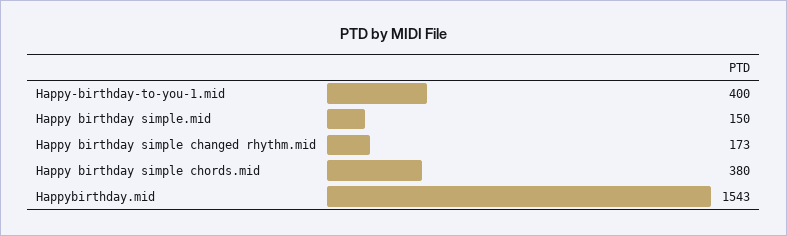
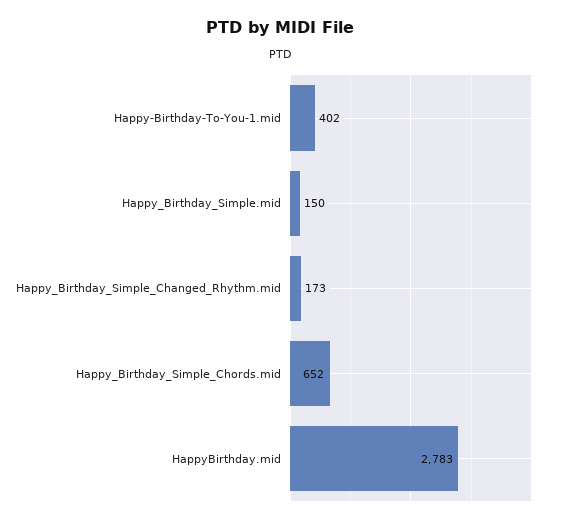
Happy-birthday-to-you-1.mid: 400 -> 402
Happy birthday simple chords.mid: 380 -> 652
Happybirthday.mid: 1543 -> 2783

